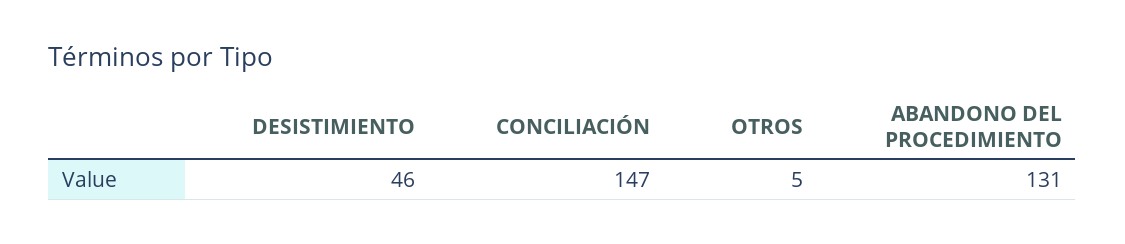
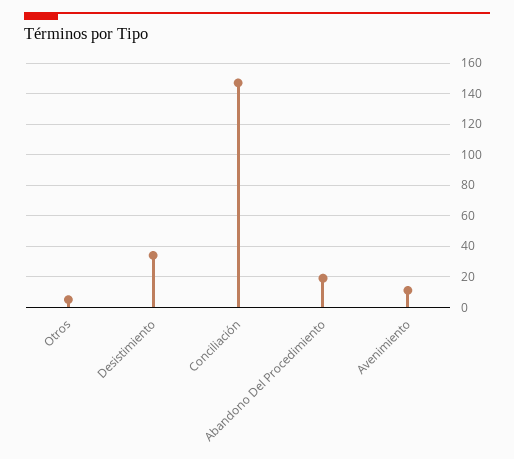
DESISTIMIENTO: 46 -> 35
ABANDONO DEL PROCEDIMIENTO: 131 -> 20
Avenimiento: none -> 10

